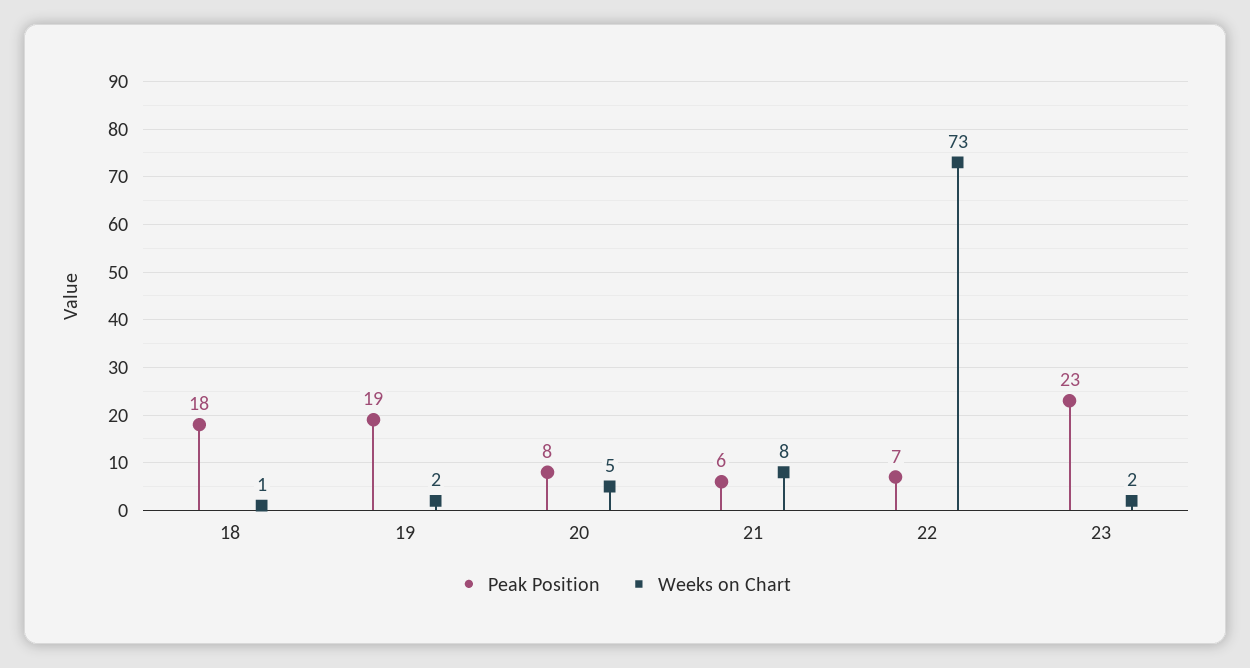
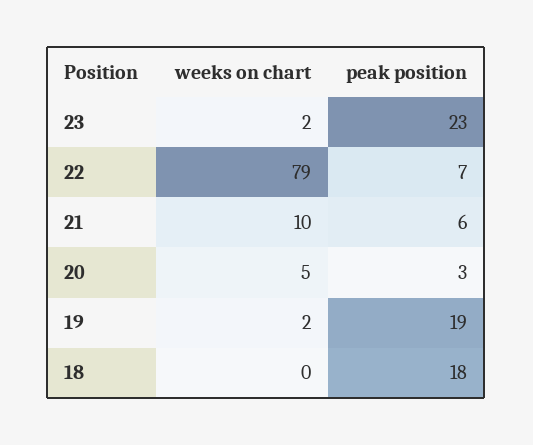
Weeks on Chart, 18: 1 -> 0
Peak Position, 20: 8 -> 3
Weeks on Chart, 21: 8 -> 10
Weeks on Chart, 22: 73 -> 79

